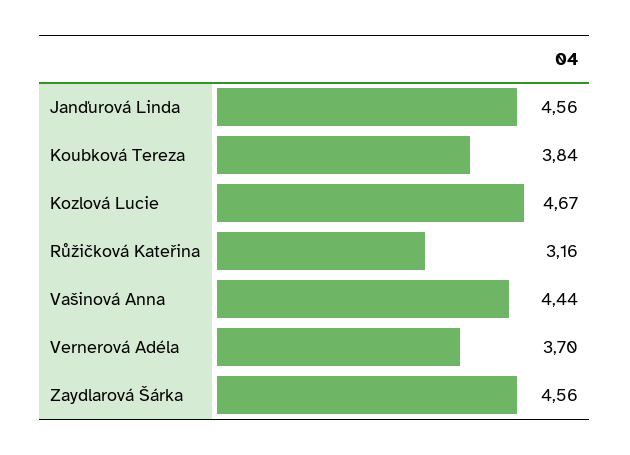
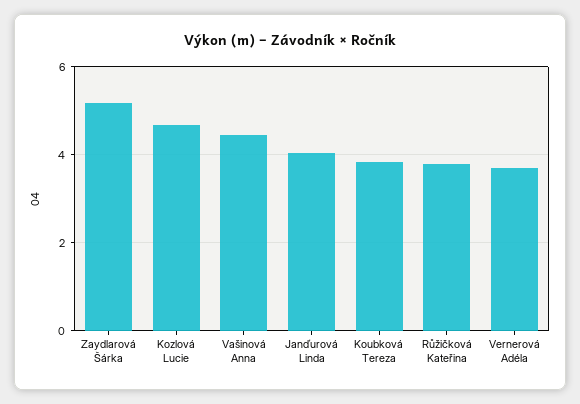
Janďurová Linda: 4.56 -> 4
Růžičková Kateřina: 3.16 -> 3.8
Zaydlarová Šárka: 4.56 -> 5.2

